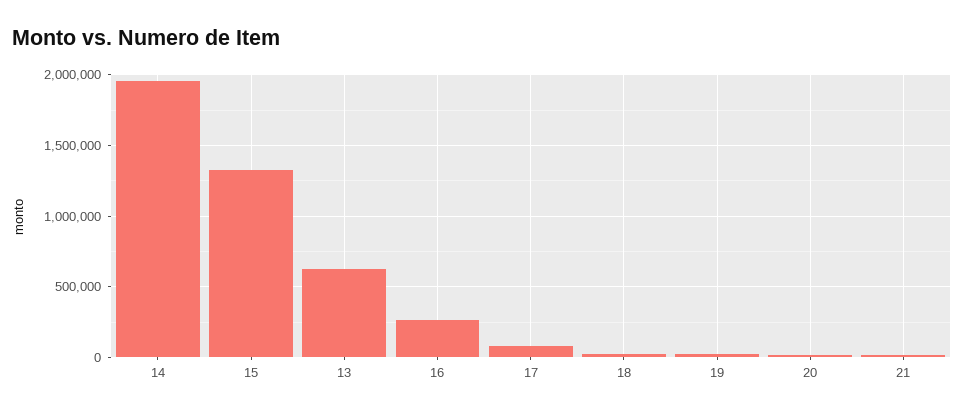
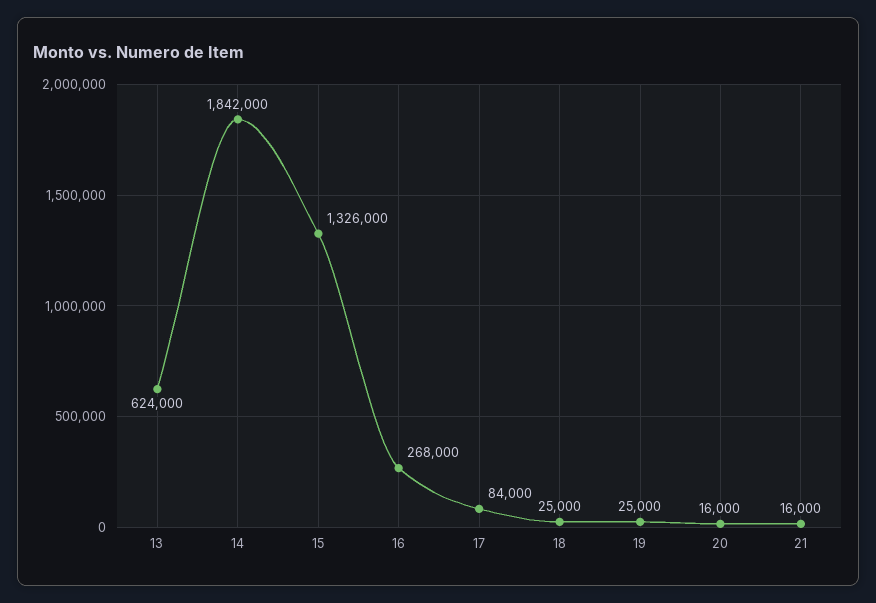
14: 1950000 -> 1842000

